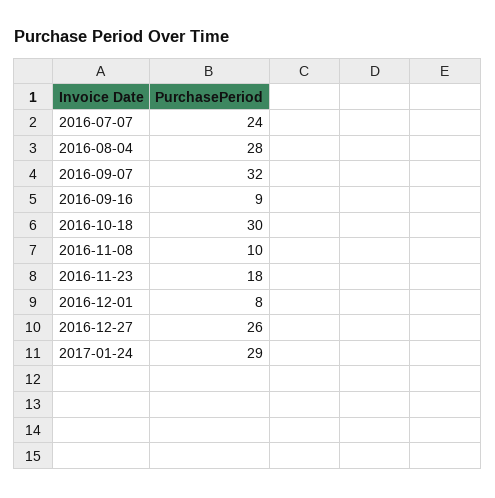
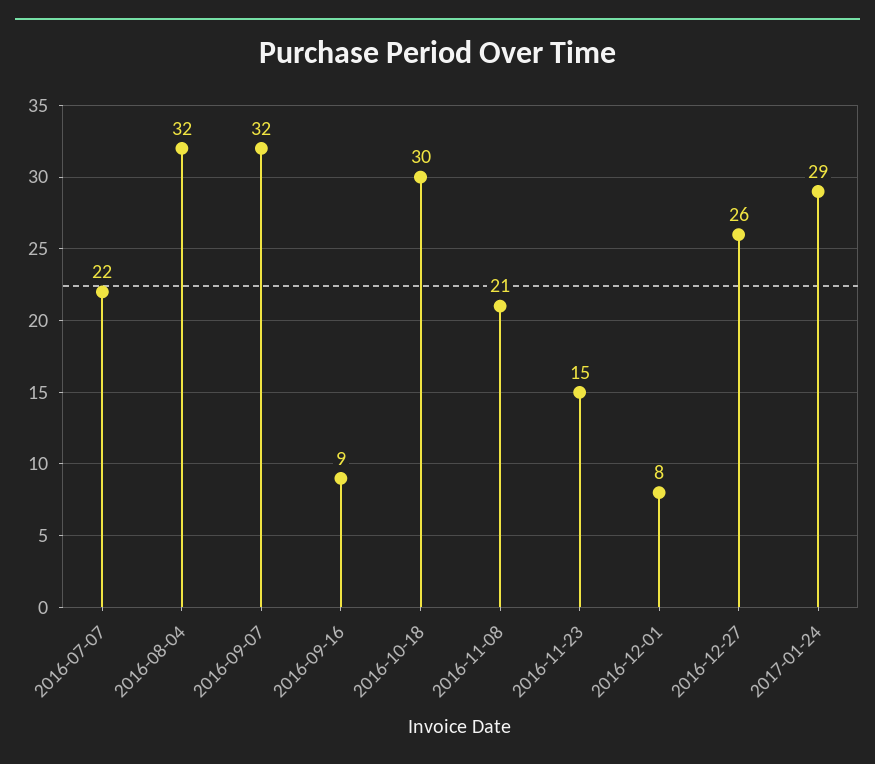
2016-07-07: 24 -> 22
2016-08-04: 28 -> 32
2016-11-08: 10 -> 21
2016-11-23: 18 -> 15

